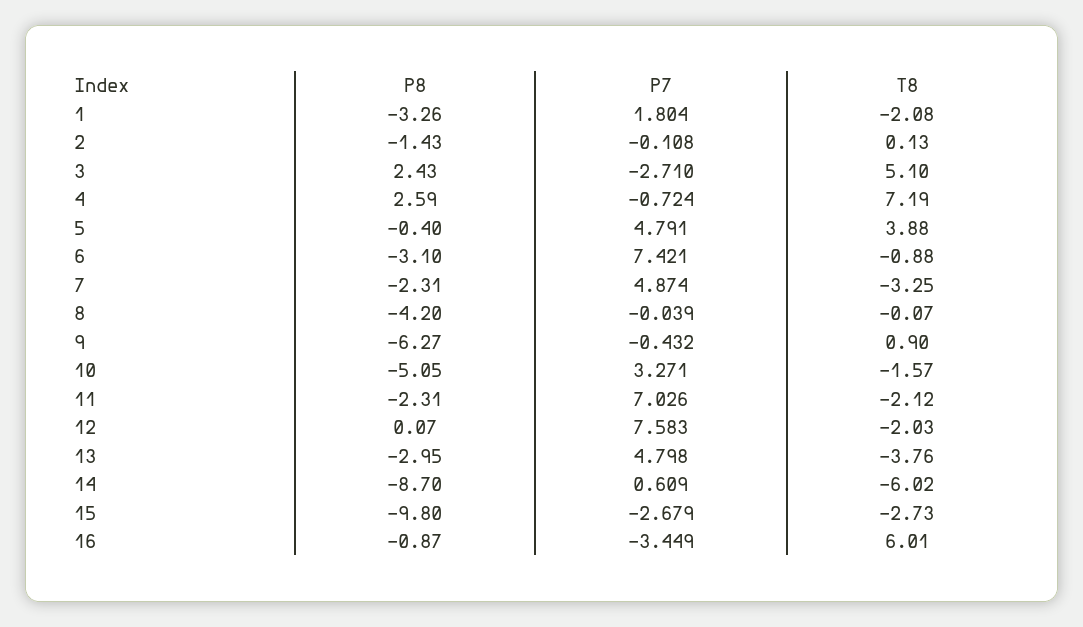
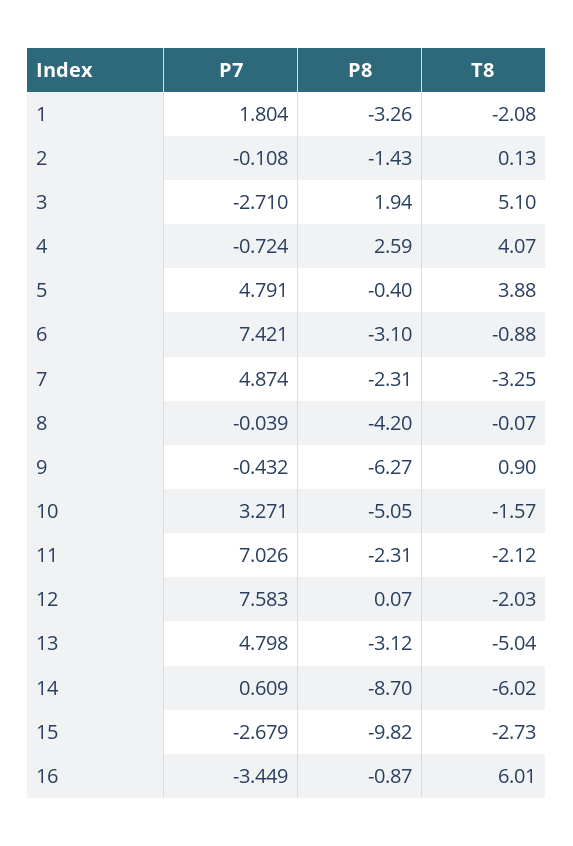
P8, 3: 2.43 -> 1.94
T8, 4: 7.19 -> 4.07
P8, 13: -2.95 -> -3.12
T8, 13: -3.76 -> -5.04
P8, 15: -9.8 -> -9.82

